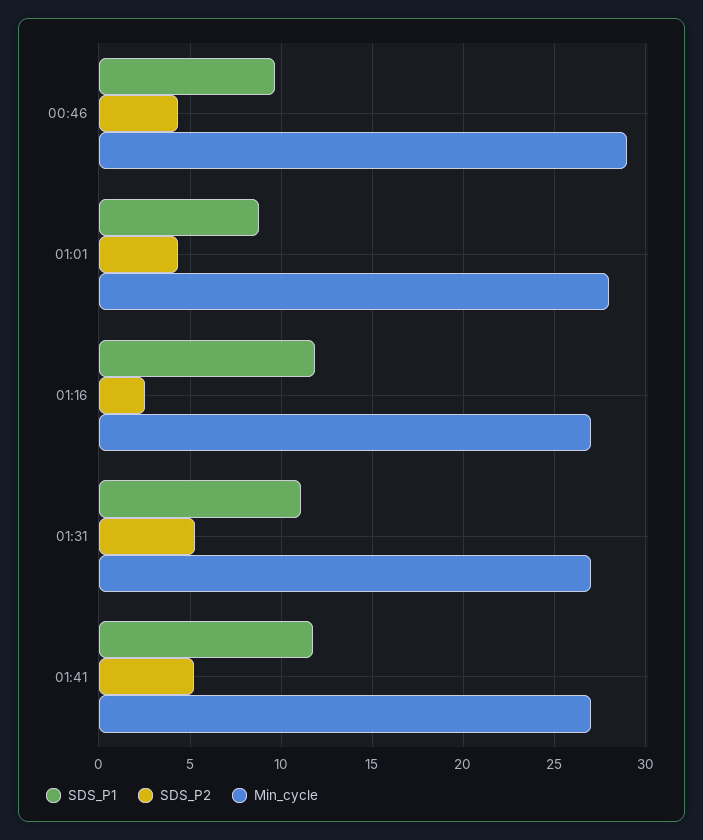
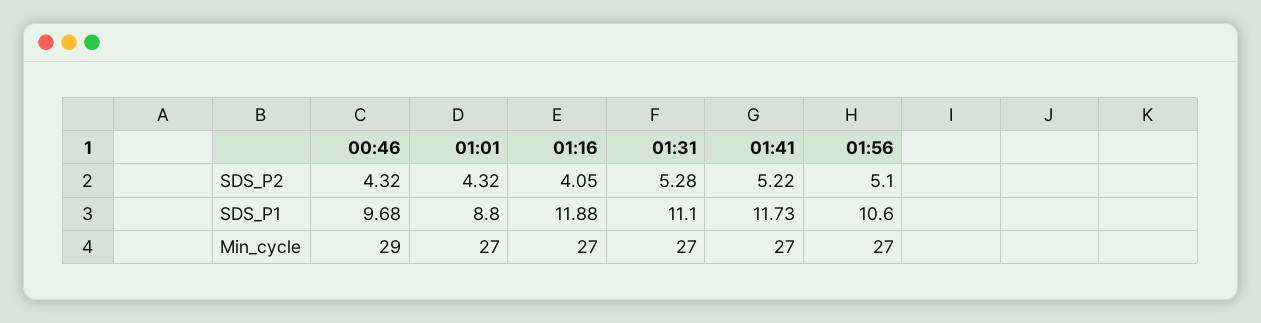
Min_cycle, 01:01: 28 -> 27
SDS_P2, 01:16: 2.5 -> 4.05
SDS_P2, 01:56: none -> 5.1
SDS_P1, 01:56: none -> 10.6
Min_cycle, 01:56: none -> 27

